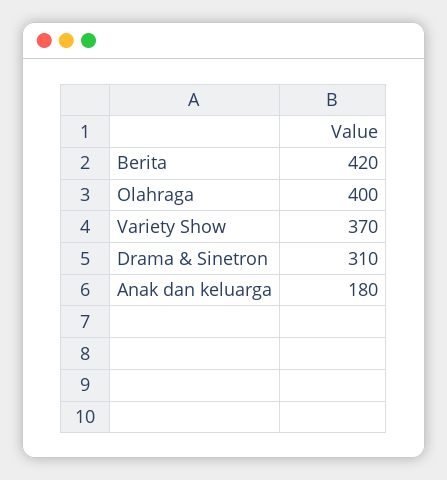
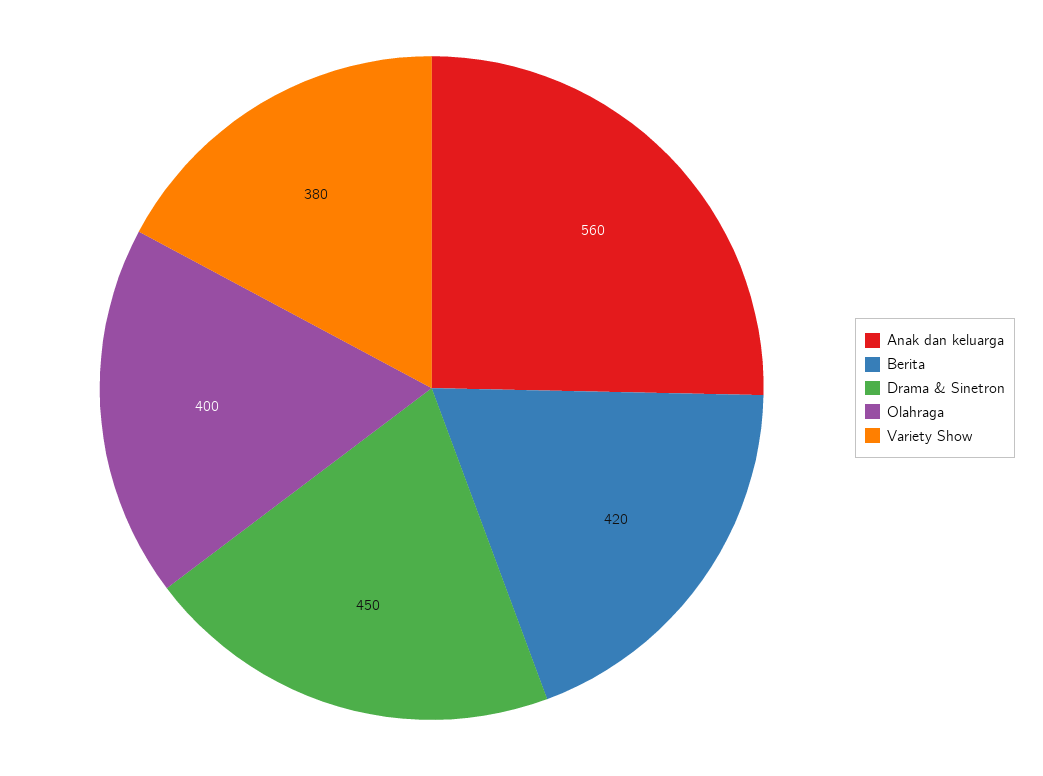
Variety Show: 370 -> 380
Drama & Sinetron: 310 -> 450
Anak dan keluarga: 180 -> 560

